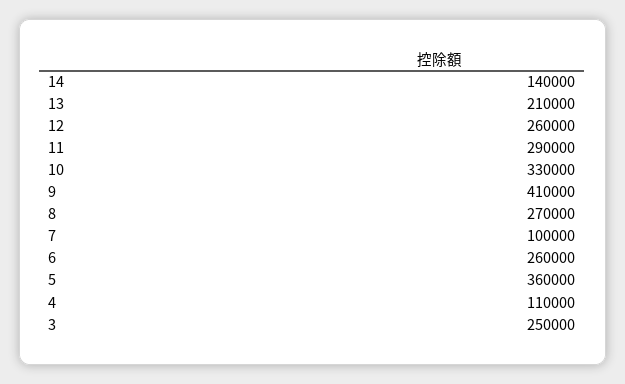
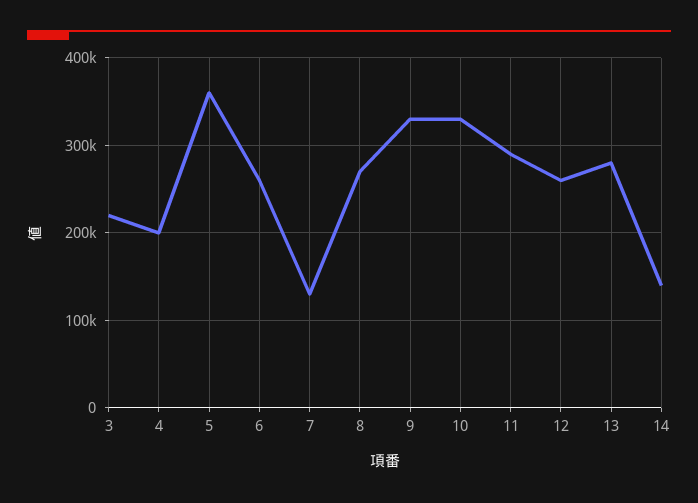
13: 210000 -> 280000
9: 410000 -> 330000
7: 100000 -> 130000
4: 110000 -> 200000
3: 250000 -> 220000

